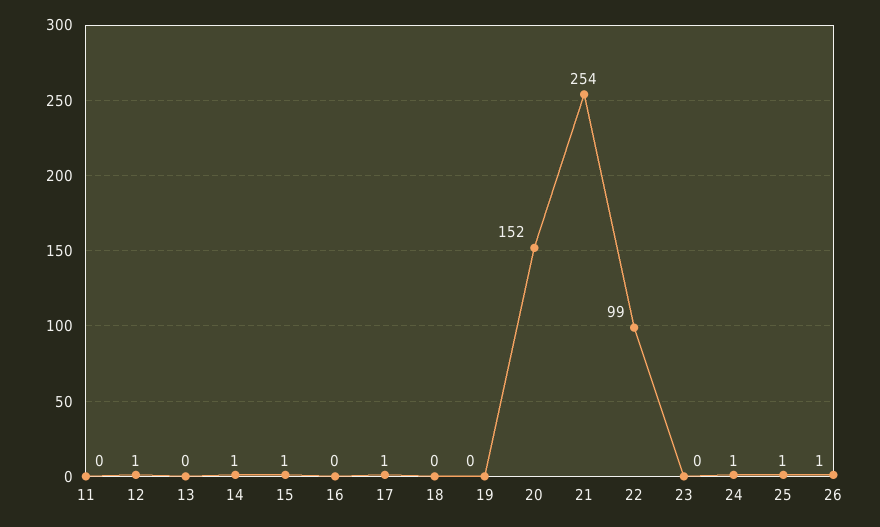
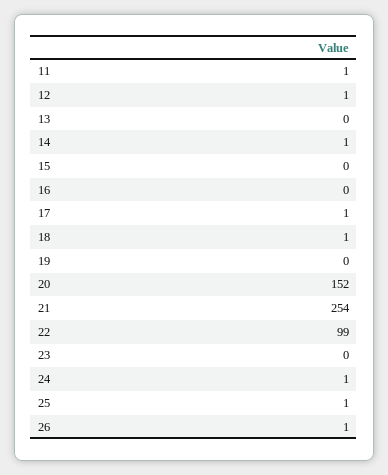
11: 0 -> 1
15: 1 -> 0
18: 0 -> 1

